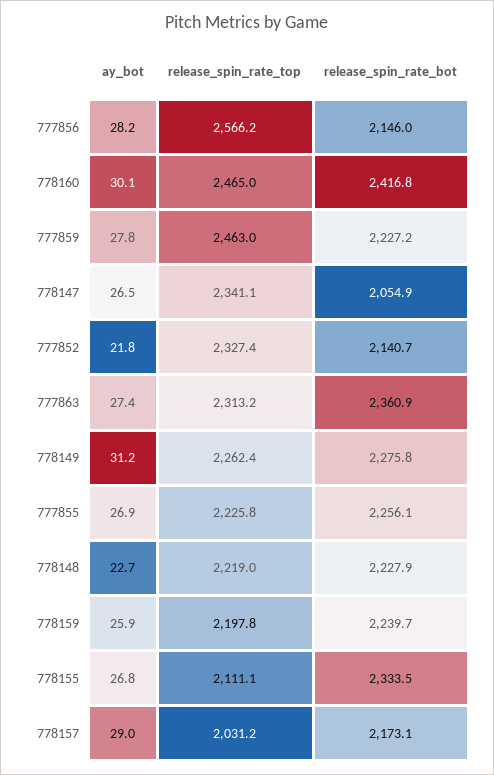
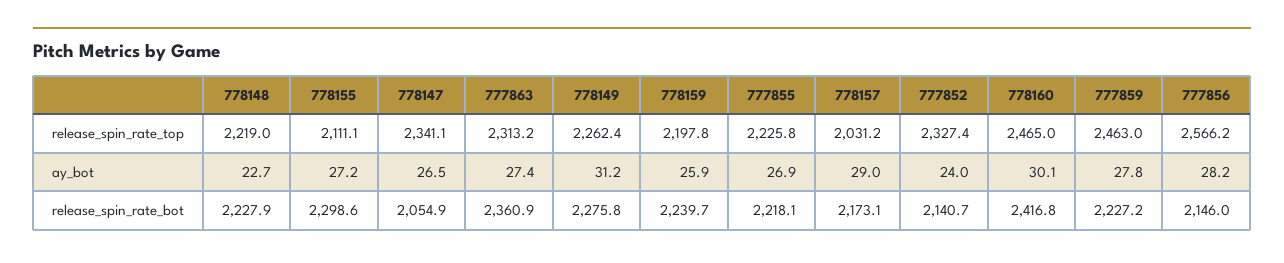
ay_bot, 777852: 21.8 -> 24
release_spin_rate_bot, 777855: 2256.1 -> 2218.1
ay_bot, 778155: 26.8 -> 27.2
release_spin_rate_bot, 778155: 2333.5 -> 2298.6

